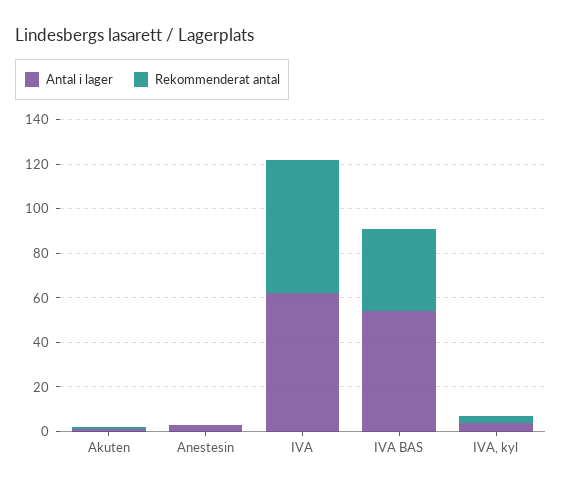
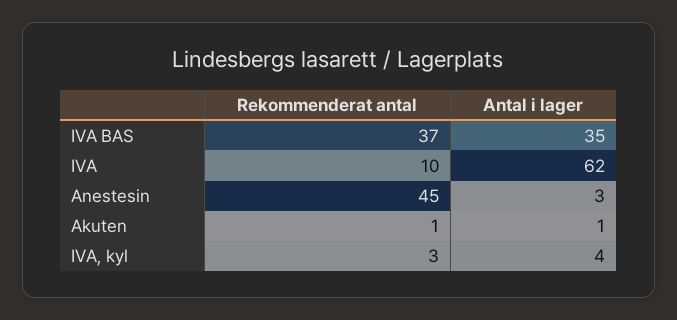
Rekommenderat antal, Anestesin: 0 -> 45
Rekommenderat antal, IVA: 60 -> 10
Antal i lager, IVA BAS: 55 -> 35

